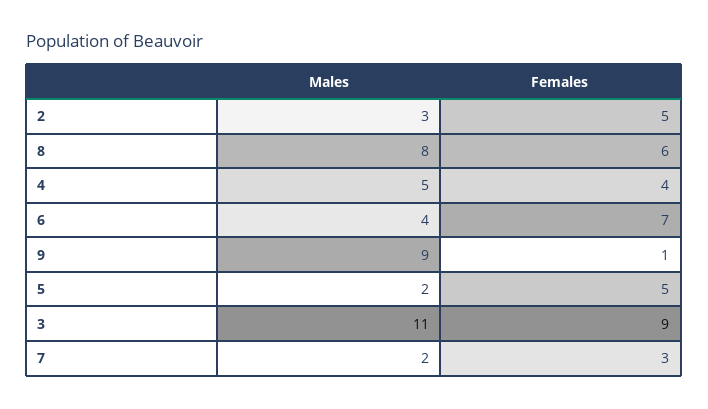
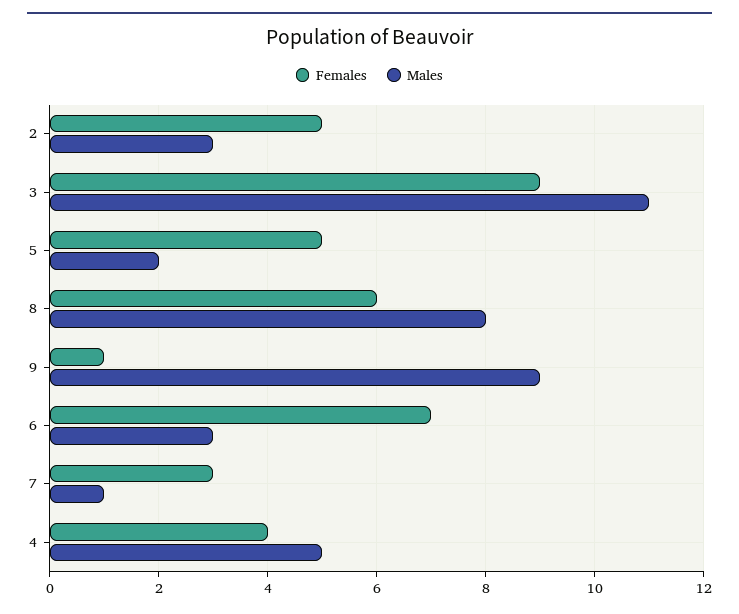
Males, 6: 4 -> 3
Males, 7: 2 -> 1

